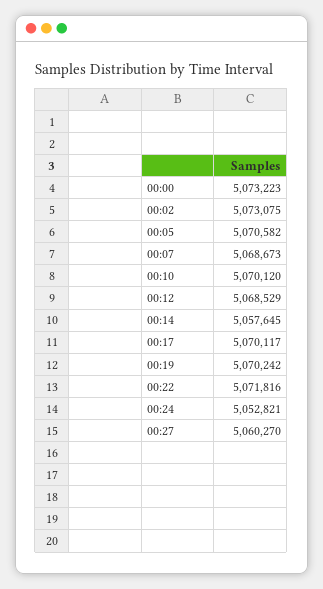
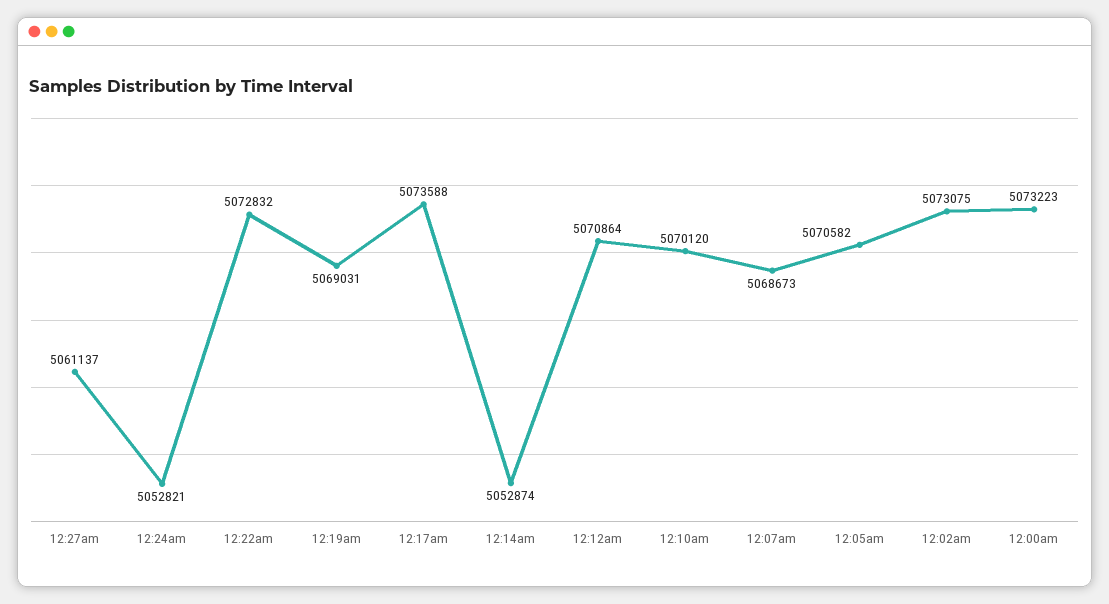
00:12: 5068529 -> 5070864
00:14: 5057645 -> 5052874
00:17: 5070117 -> 5073588
00:19: 5070242 -> 5069031
00:22: 5071816 -> 5072832
00:27: 5060270 -> 5061137

